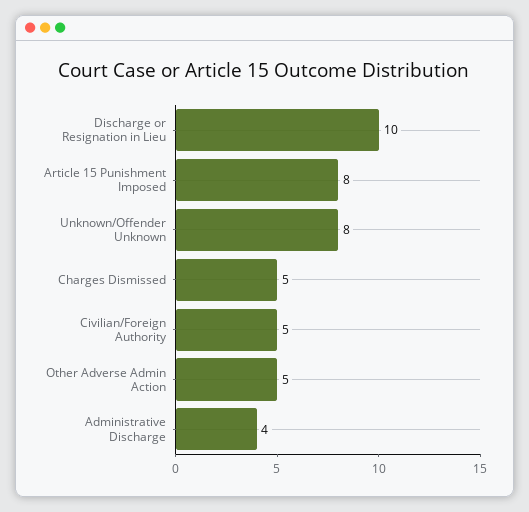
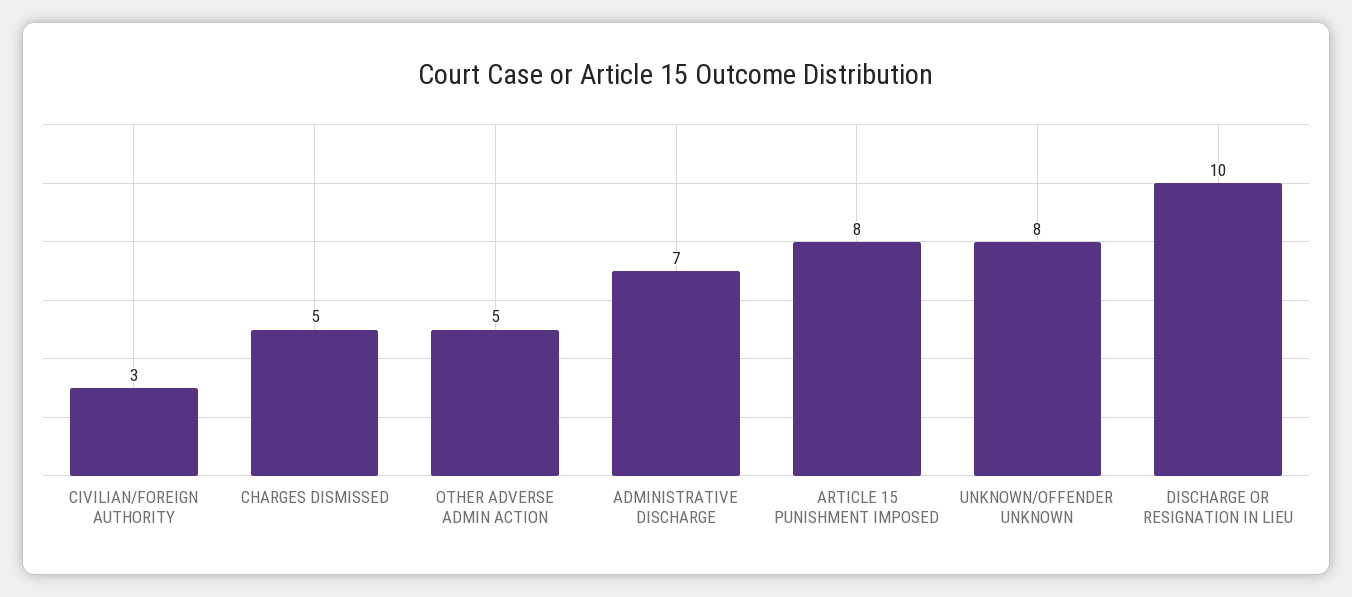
Civilian/Foreign Authority: 5 -> 3
Administrative Discharge: 4 -> 7

